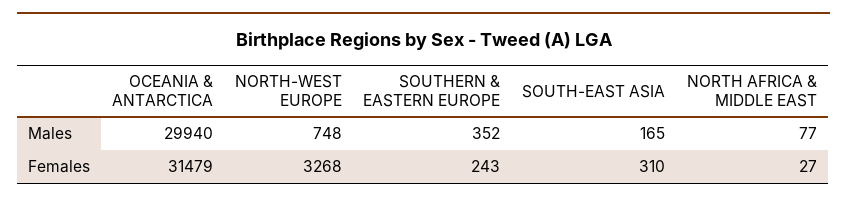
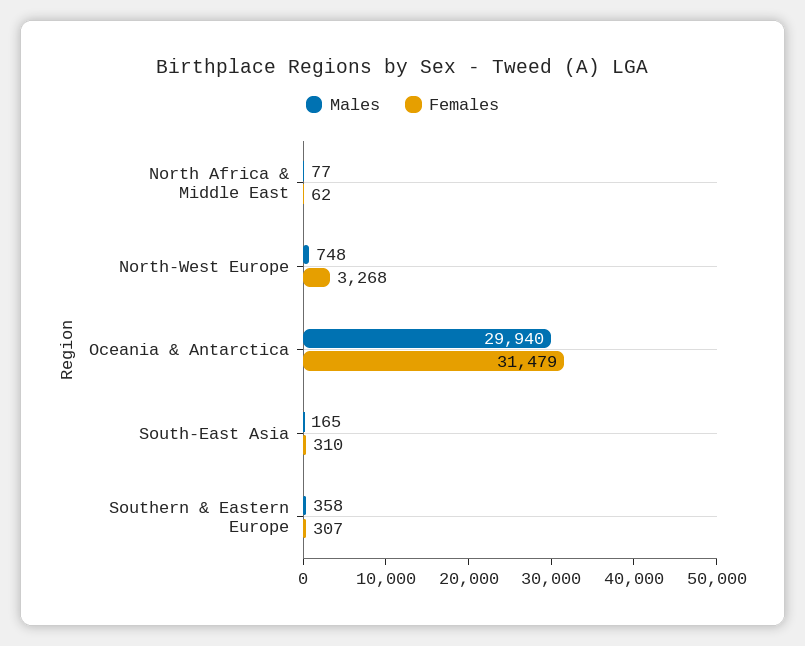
Males, SOUTHERN & EASTERN EUROPE: 352 -> 358
Females, SOUTHERN & EASTERN EUROPE: 243 -> 307
Females, NORTH AFRICA & MIDDLE EAST: 27 -> 62

